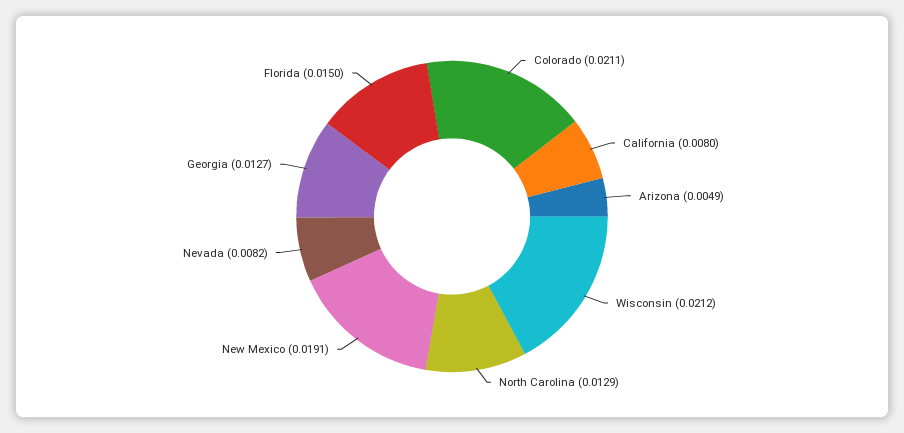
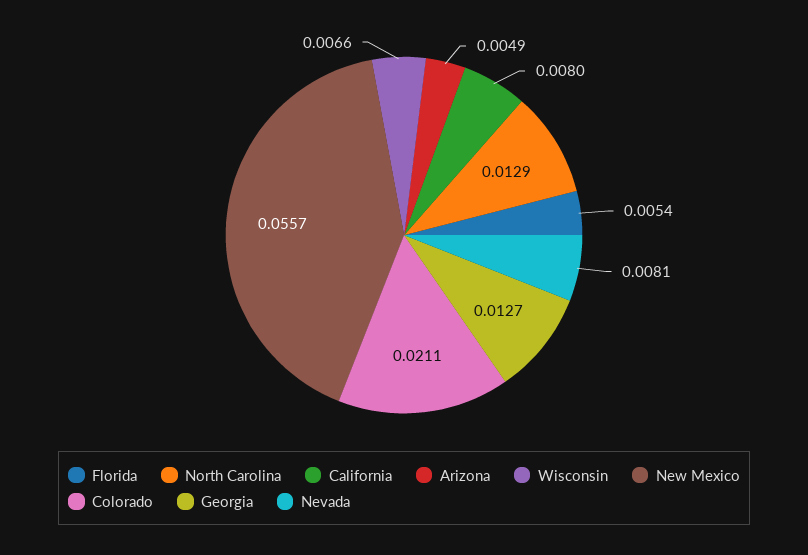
Wisconsin: 0.0212 -> 0.0066
New Mexico: 0.0191 -> 0.0557
Nevada: 0.0082 -> 0.0081
Florida: 0.015 -> 0.0054

